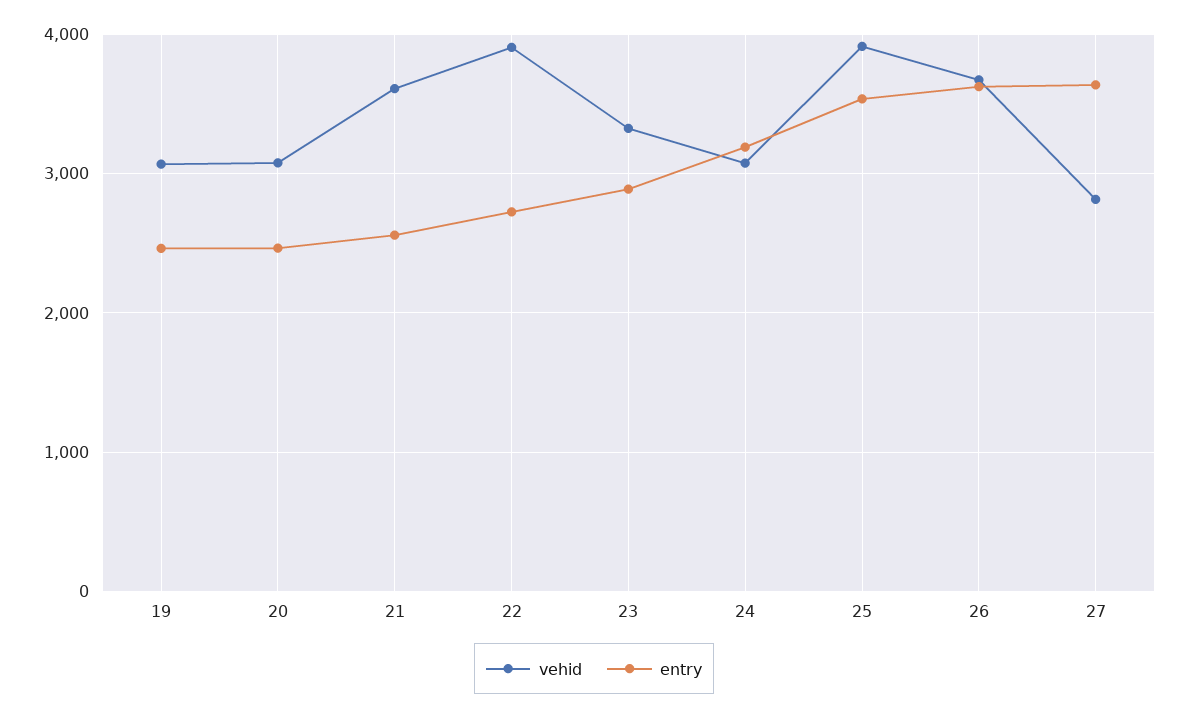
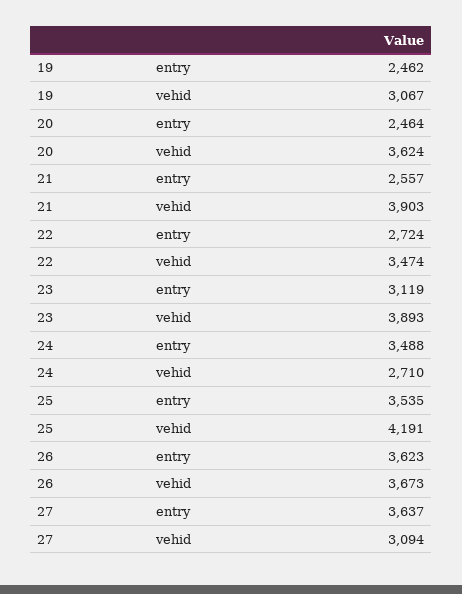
vehid, 20: 3100 -> 3624
vehid, 21: 3600 -> 3903
vehid, 22: 3900 -> 3474
vehid, 23: 3300 -> 3893
entry, 23: 2900 -> 3119
vehid, 24: 3100 -> 2710
entry, 24: 3200 -> 3488
vehid, 25: 3900 -> 4191
vehid, 27: 2800 -> 3094

